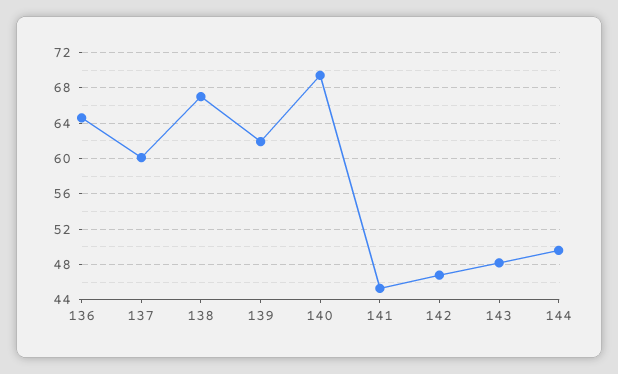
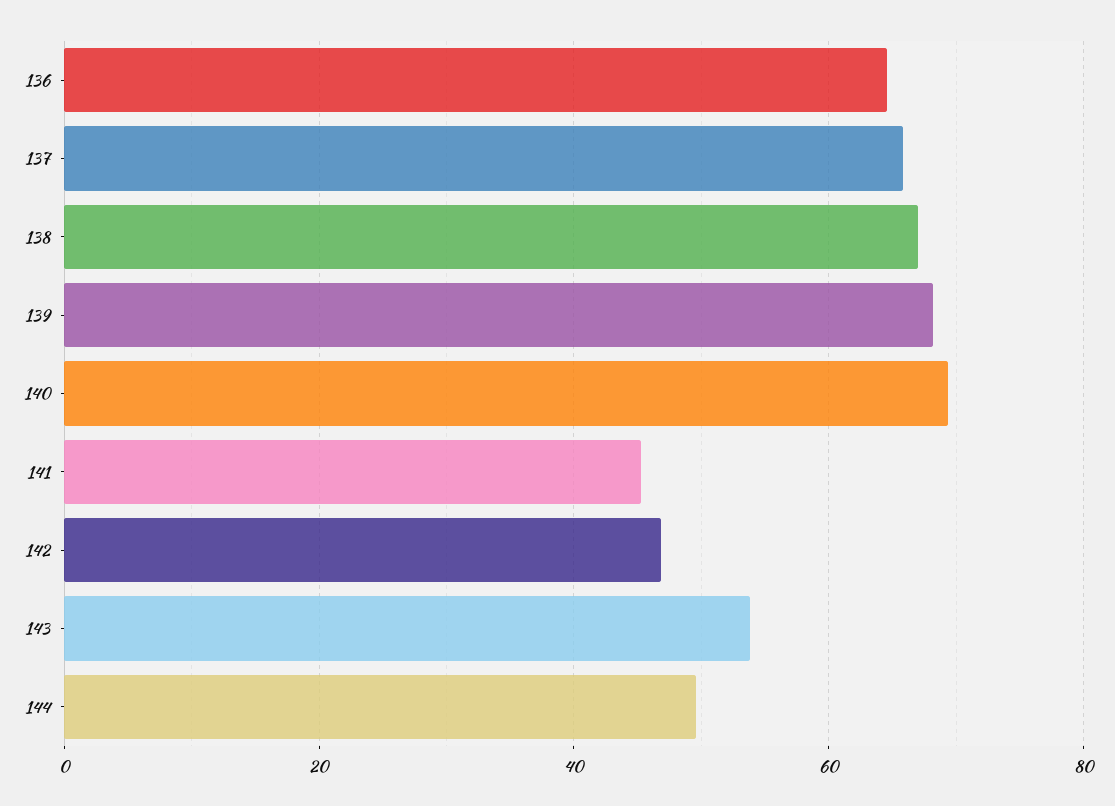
137: 60 -> 66
139: 62 -> 68
143: 48 -> 54

